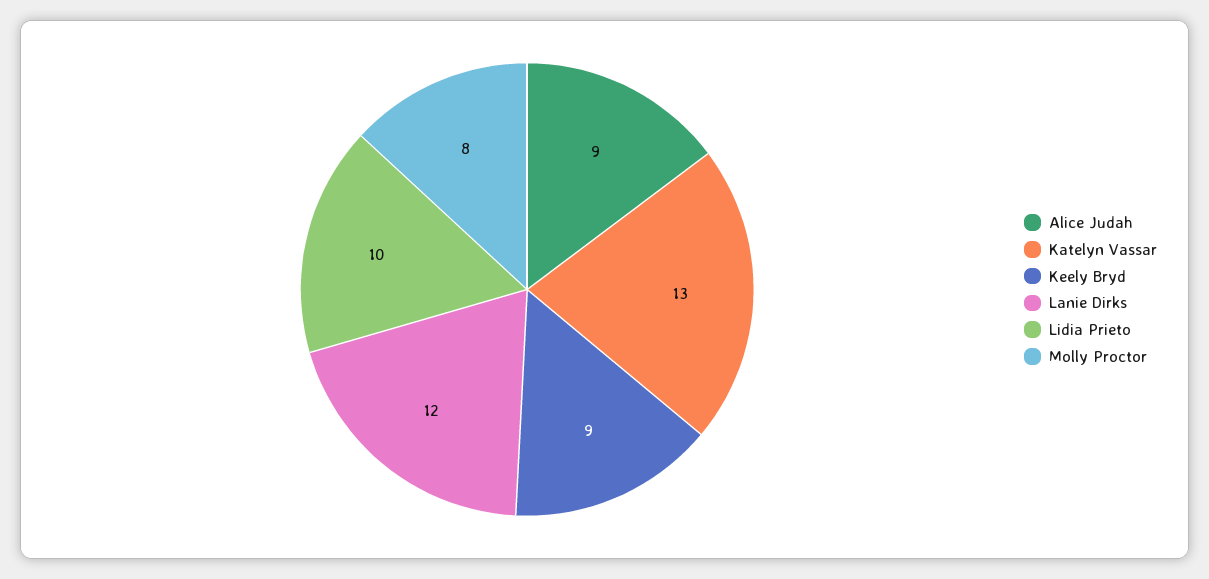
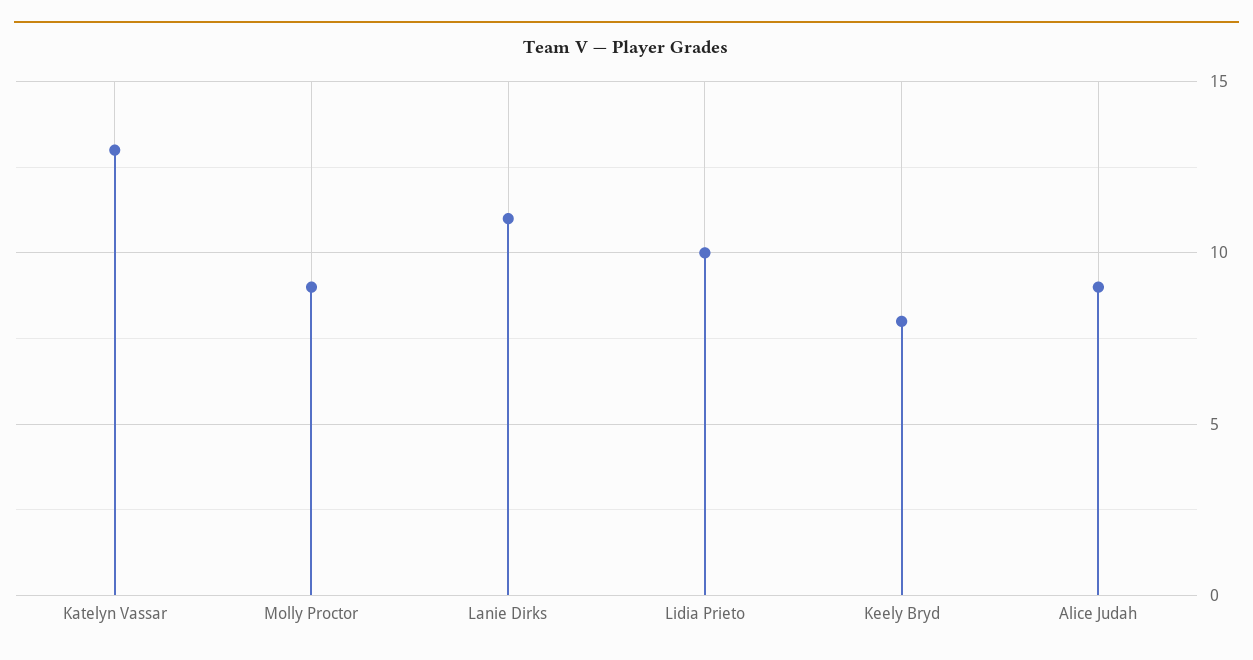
Keely Bryd: 9 -> 8
Lanie Dirks: 12 -> 11
Molly Proctor: 8 -> 9

